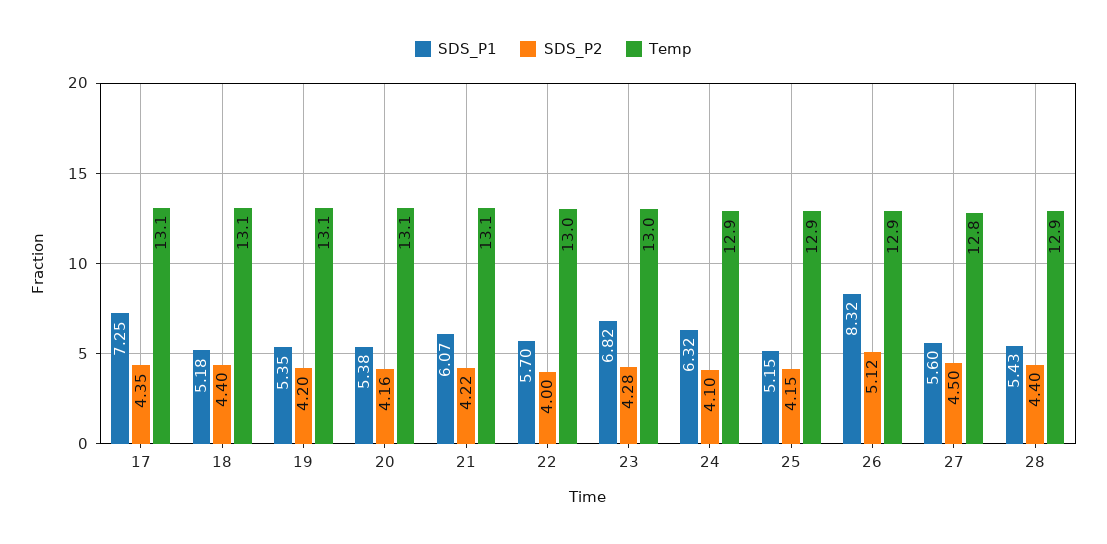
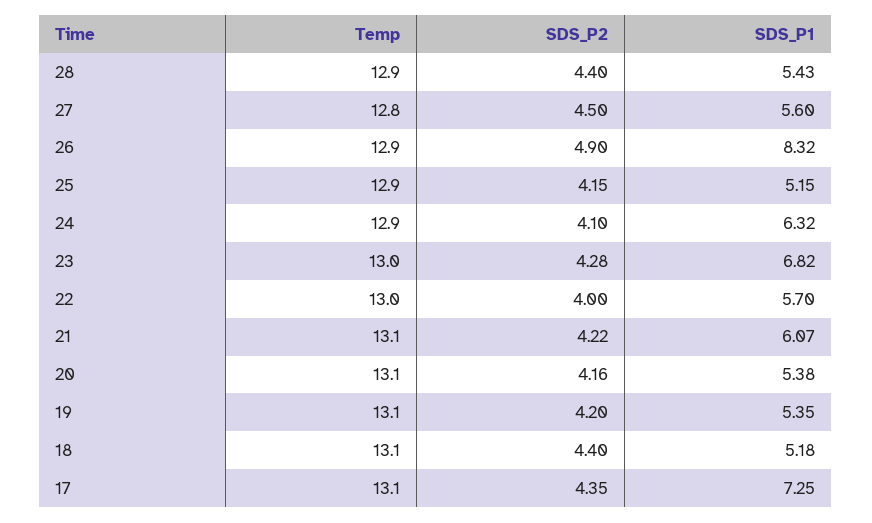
SDS_P2, 26: 5.12 -> 4.9

